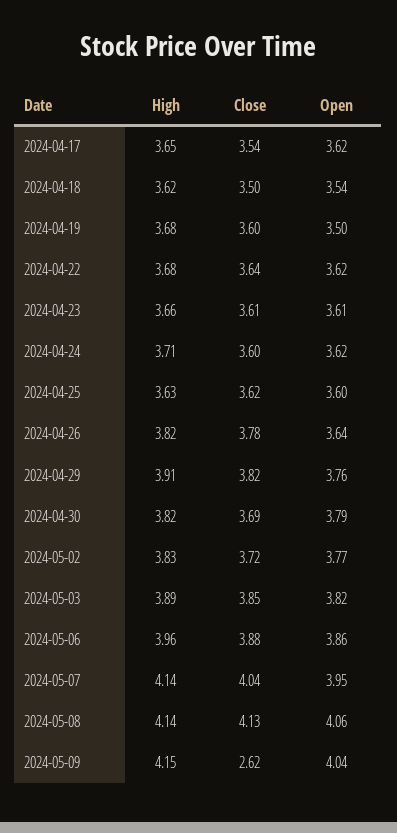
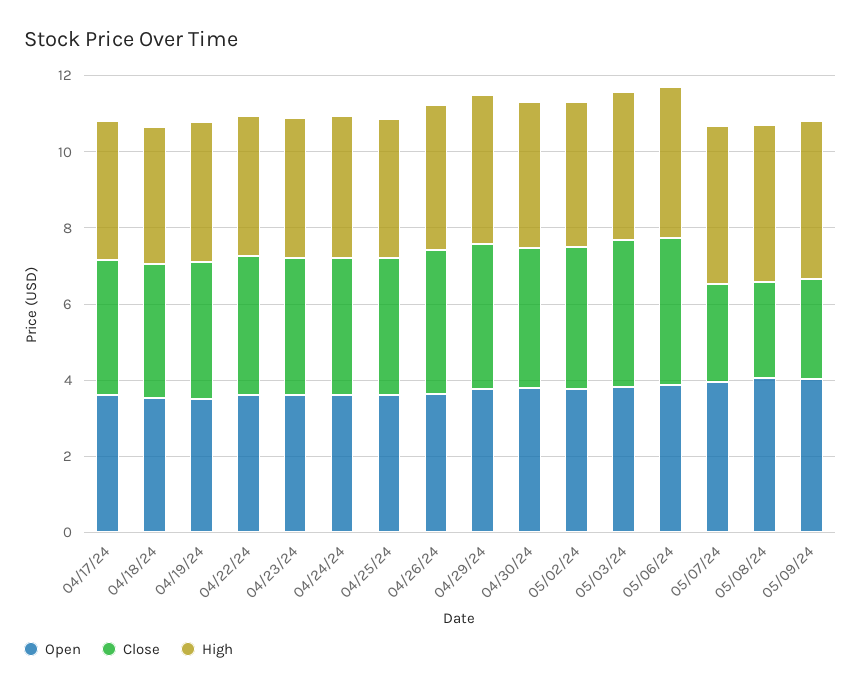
Close, 2024-05-07: 4.04 -> 2.5
Close, 2024-05-08: 4.13 -> 2.5

